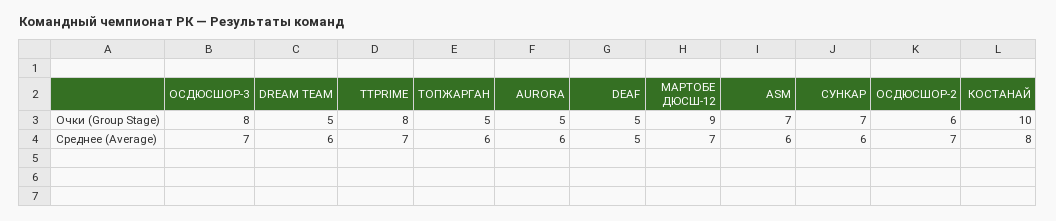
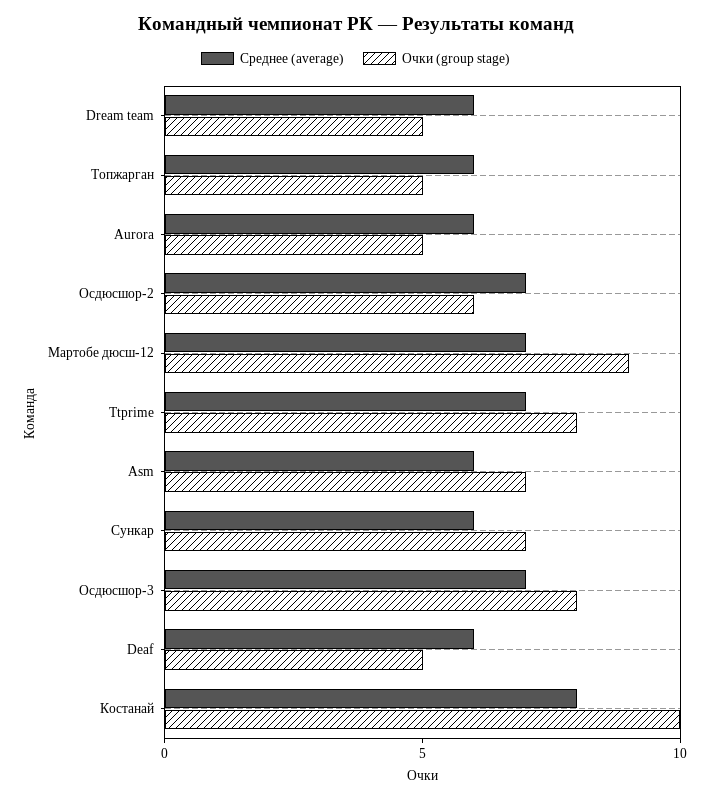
Среднее (Average), DEAF: 5 -> 6

